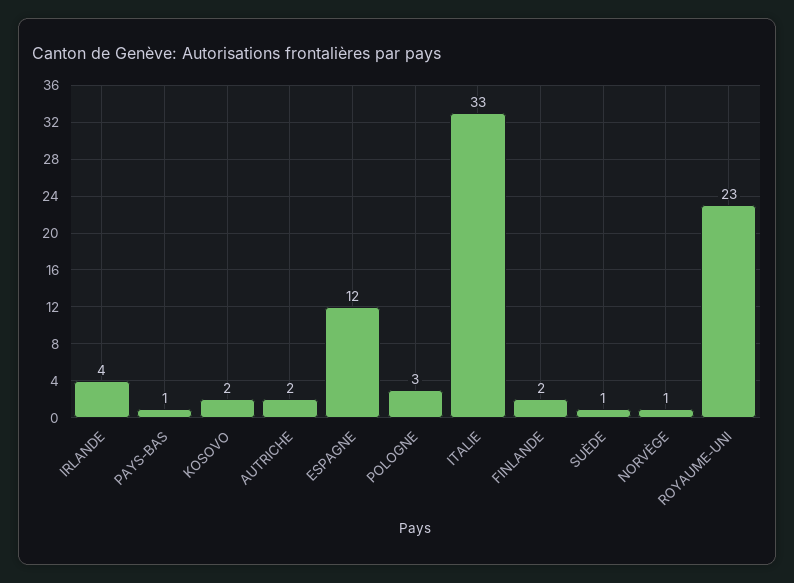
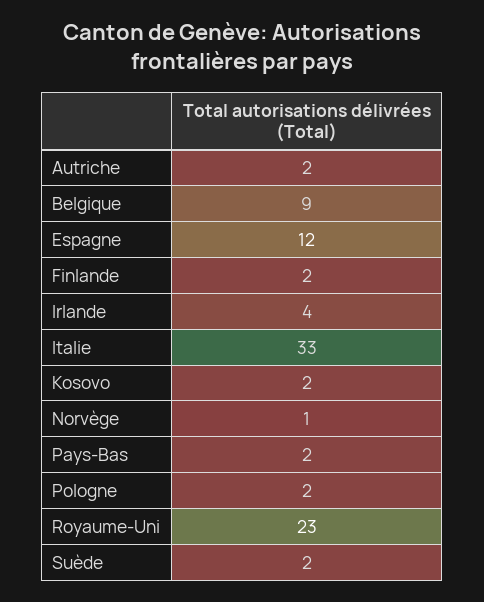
PAYS-BAS: 1 -> 2
POLOGNE: 3 -> 2
SUÈDE: 1 -> 2
Belgique: none -> 9

